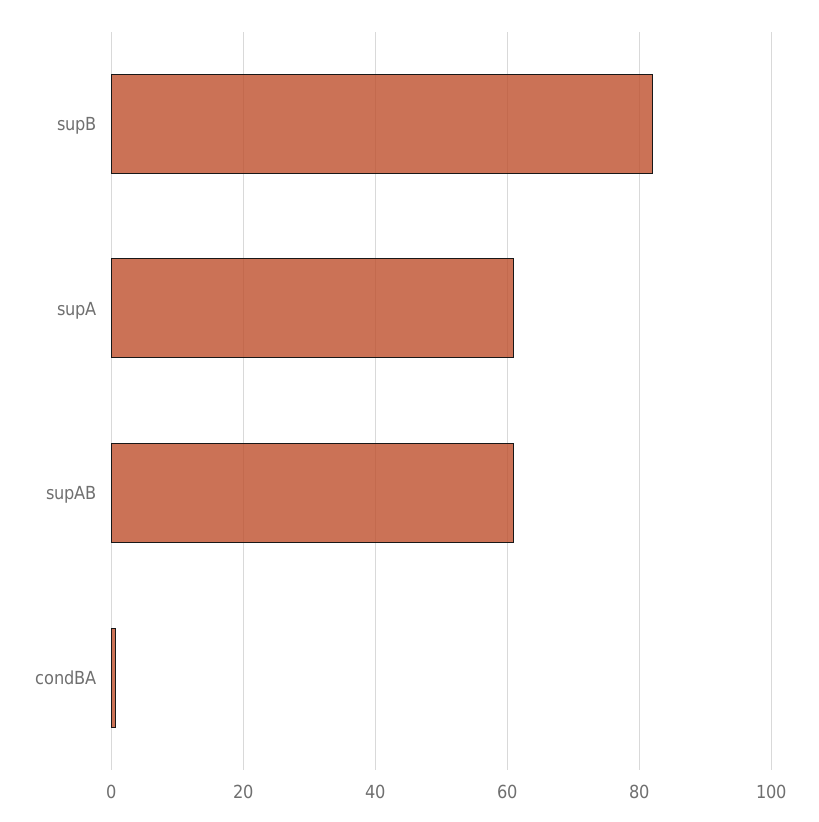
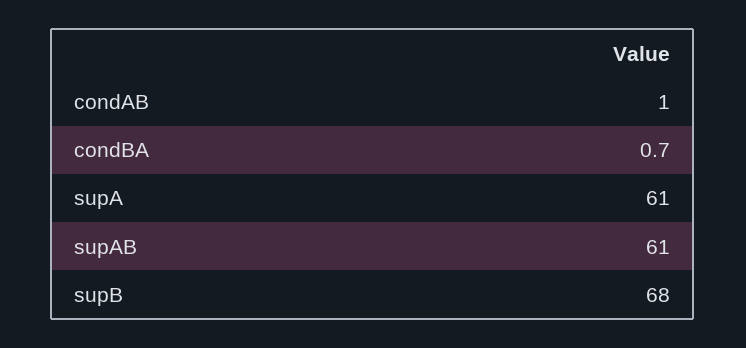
supB: 82 -> 68
condAB: none -> 1

